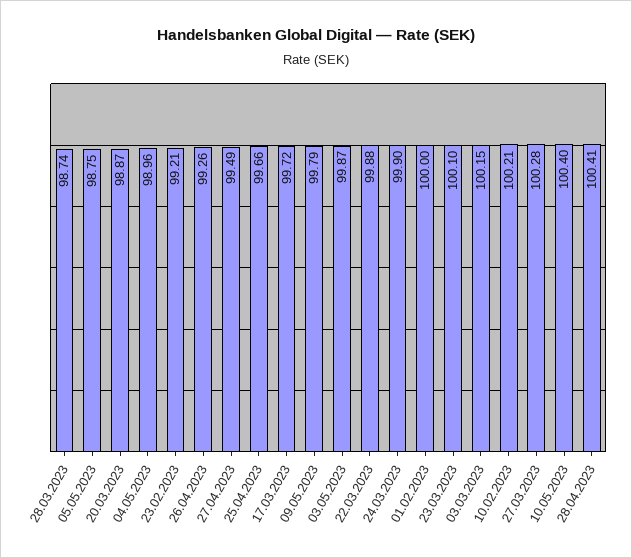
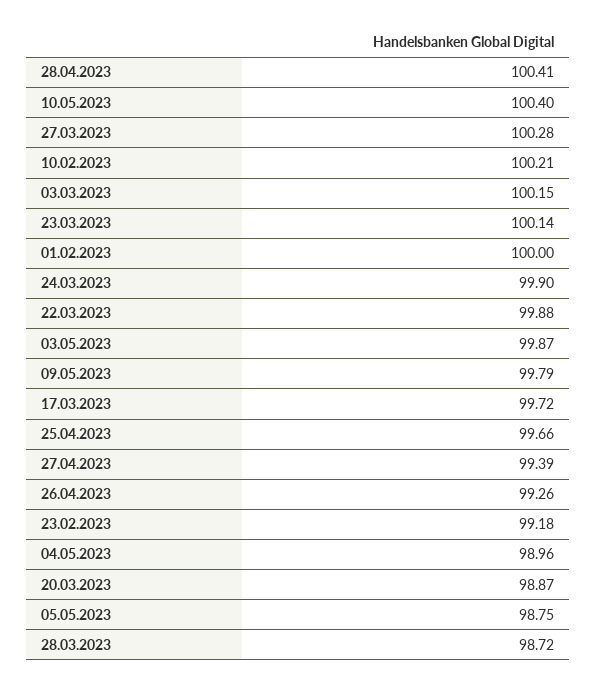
28.03.2023: 98.74 -> 98.72
23.02.2023: 99.21 -> 99.18
27.04.2023: 99.49 -> 99.39
23.03.2023: 100.1 -> 100.14

